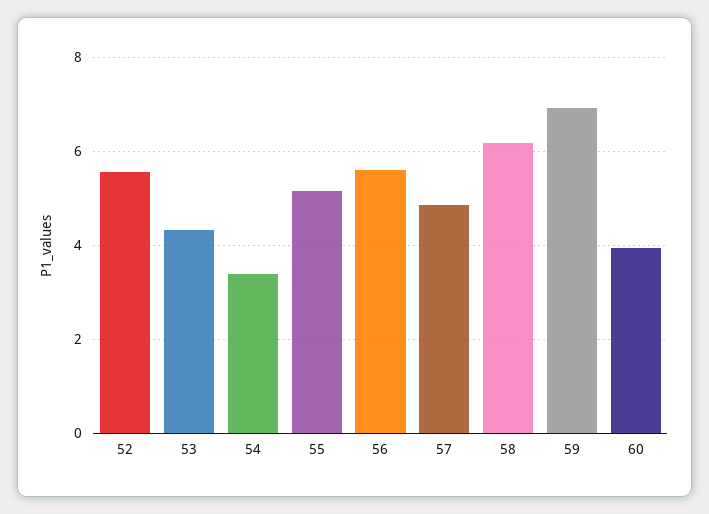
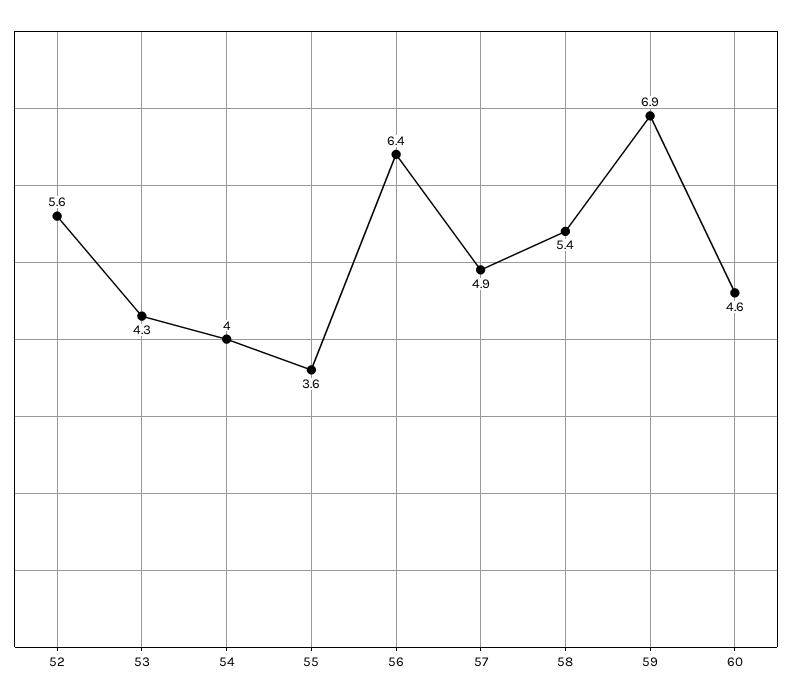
54: 3.4 -> 4
55: 5.2 -> 3.6
56: 5.6 -> 6.4
58: 6.2 -> 5.4
60: 4 -> 4.6

